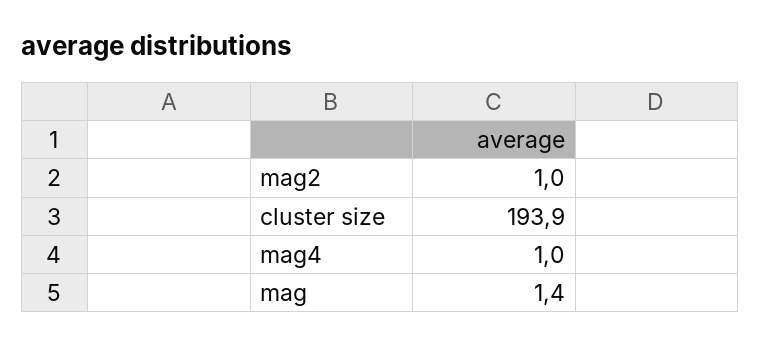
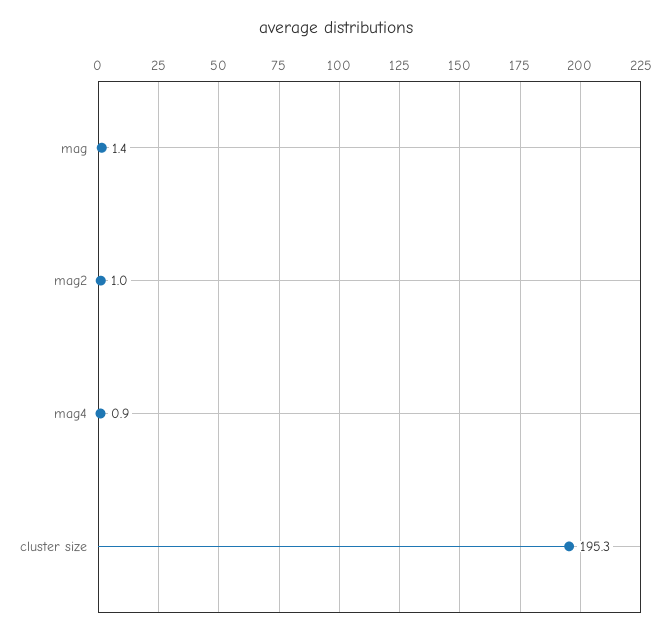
cluster size: 193.9 -> 195.3
mag4: 1 -> 0.9

